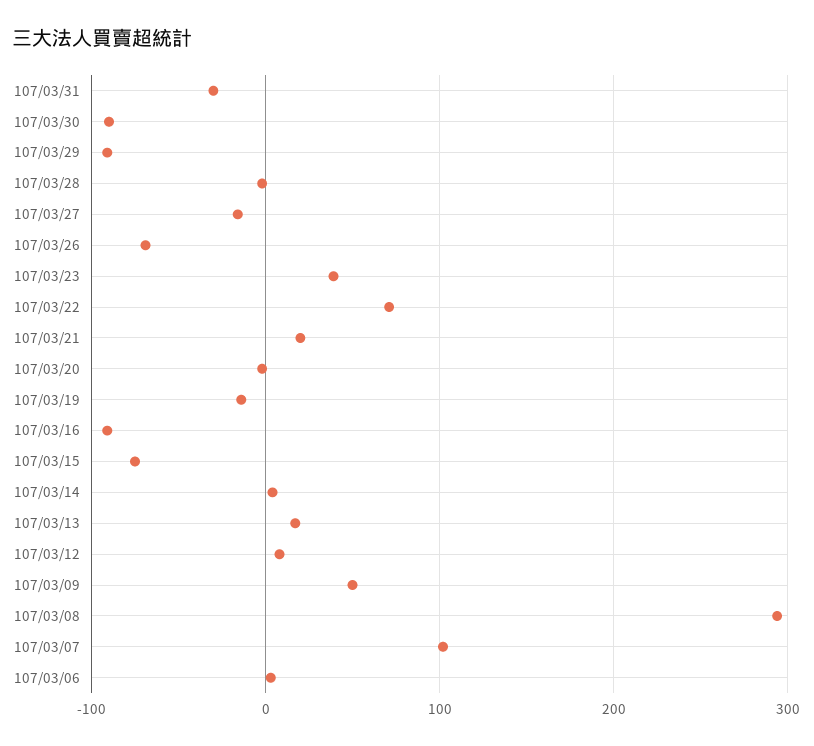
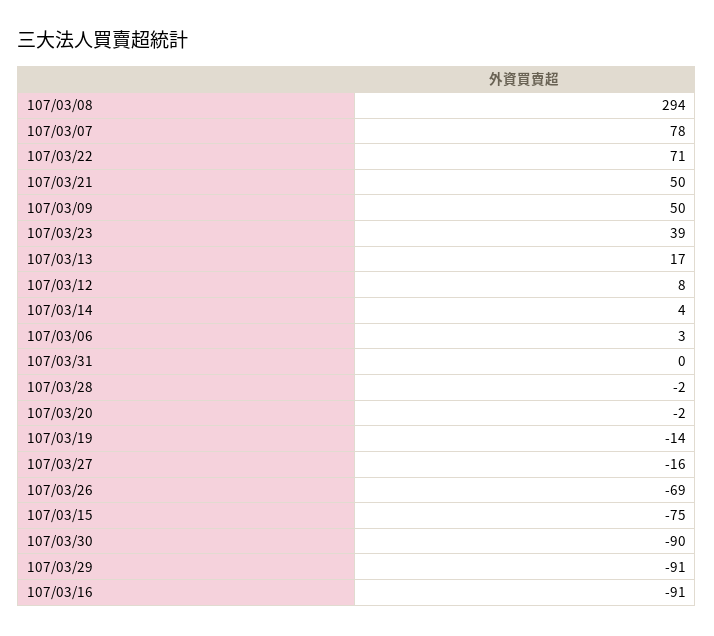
107/03/31: -30 -> 0
107/03/21: 20 -> 50
107/03/07: 100 -> 78

